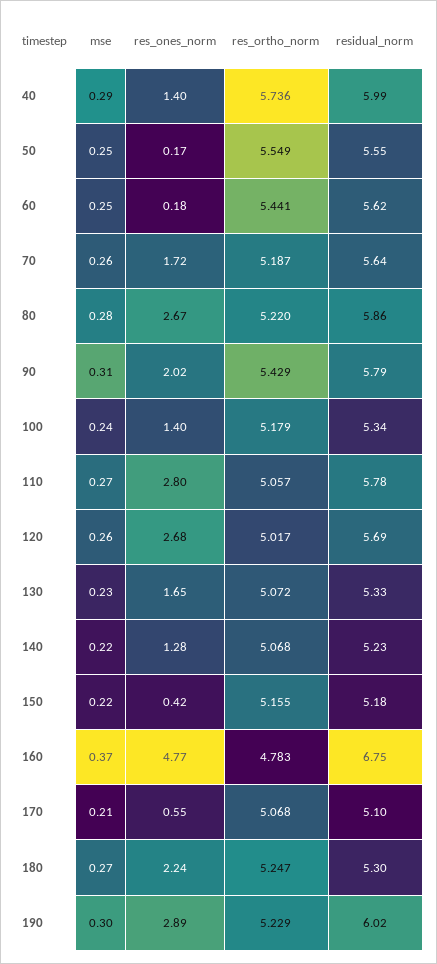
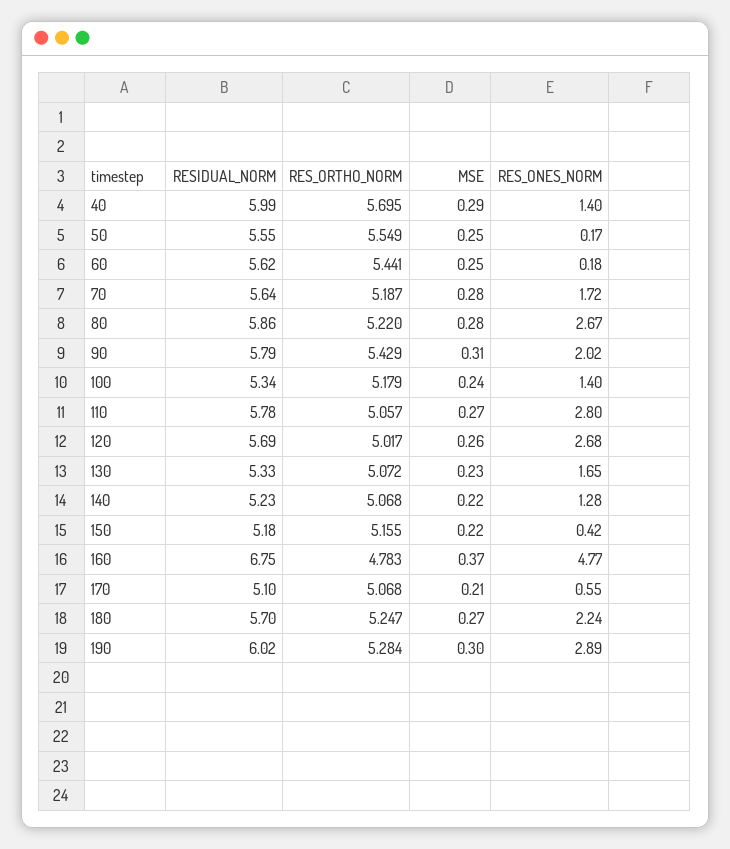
res_ortho_norm, 40: 5.736 -> 5.695
mse, 70: 0.26 -> 0.28
residual_norm, 180: 5.3 -> 5.7
res_ortho_norm, 190: 5.229 -> 5.284

